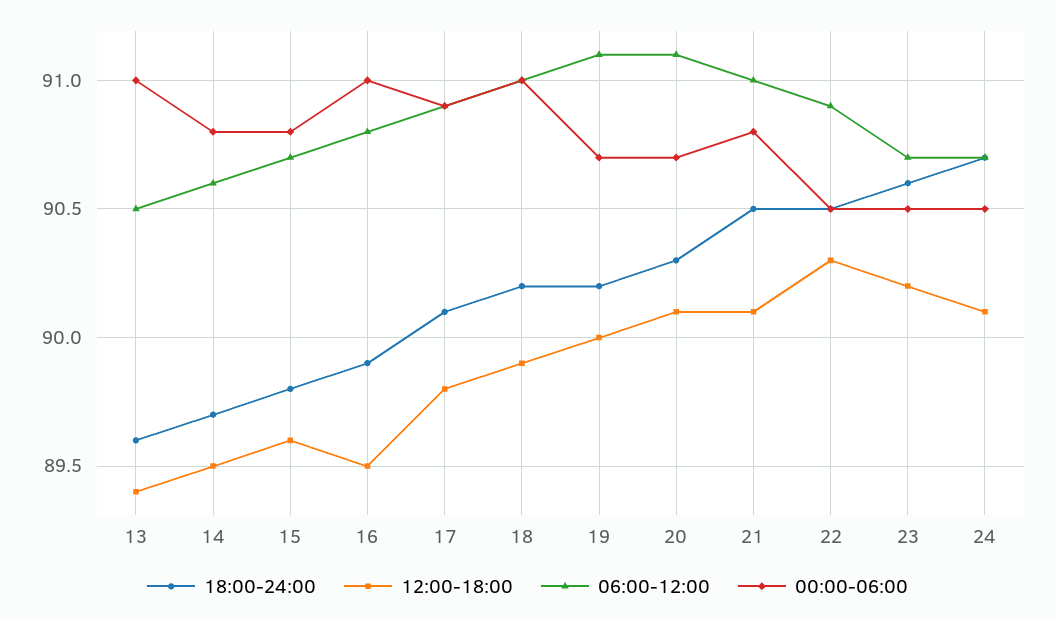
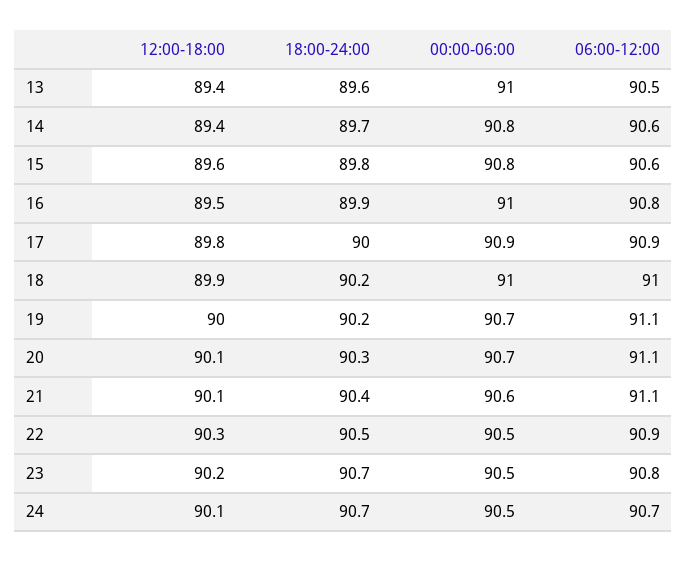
12:00-18:00, 14: 89.5 -> 89.4
06:00-12:00, 15: 90.7 -> 90.6
18:00-24:00, 17: 90.1 -> 90
18:00-24:00, 21: 90.5 -> 90.4
06:00-12:00, 21: 91 -> 91.1
00:00-06:00, 21: 90.8 -> 90.6
18:00-24:00, 23: 90.6 -> 90.7
06:00-12:00, 23: 90.7 -> 90.8

